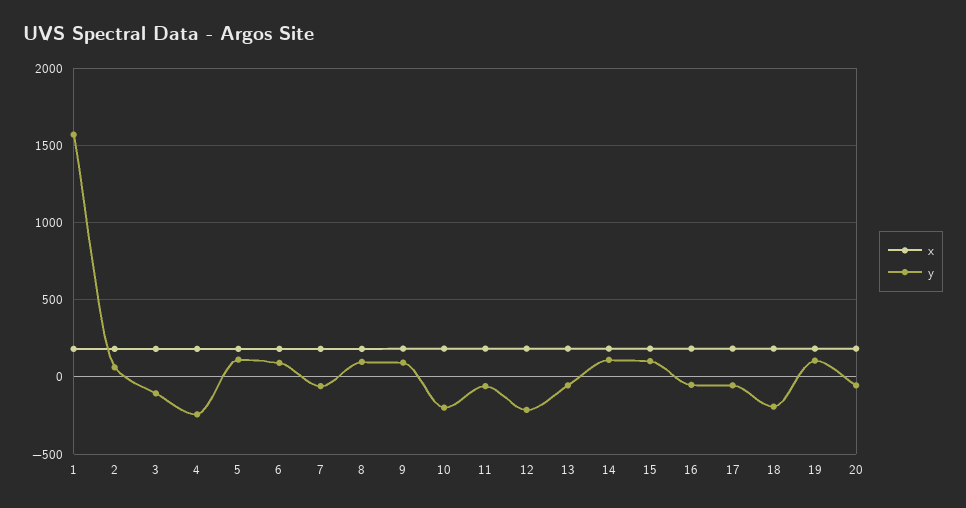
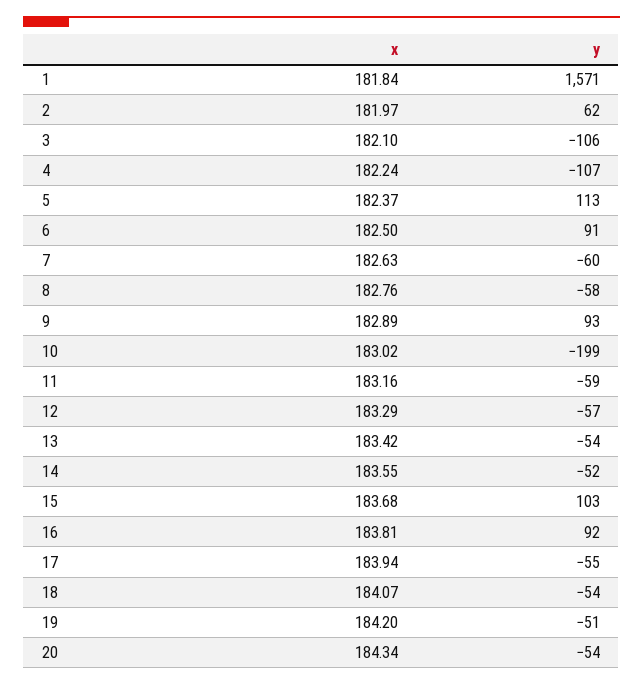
y, 4: -250 -> -107
y, 8: 100 -> -58
y, 12: -200 -> -57
y, 14: 100 -> -52
y, 16: -50 -> 92
y, 18: -200 -> -54
y, 19: 100 -> -51

